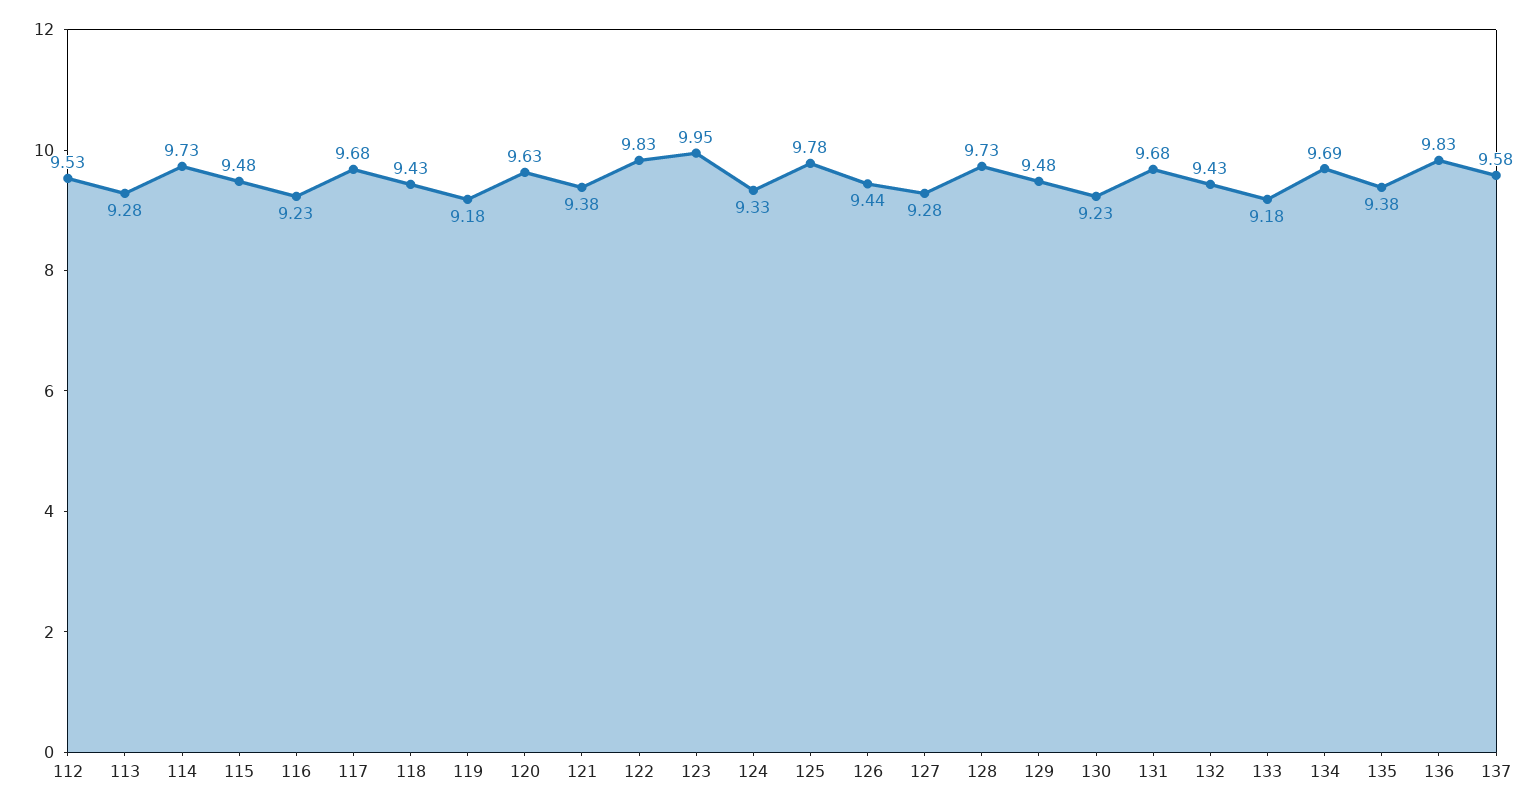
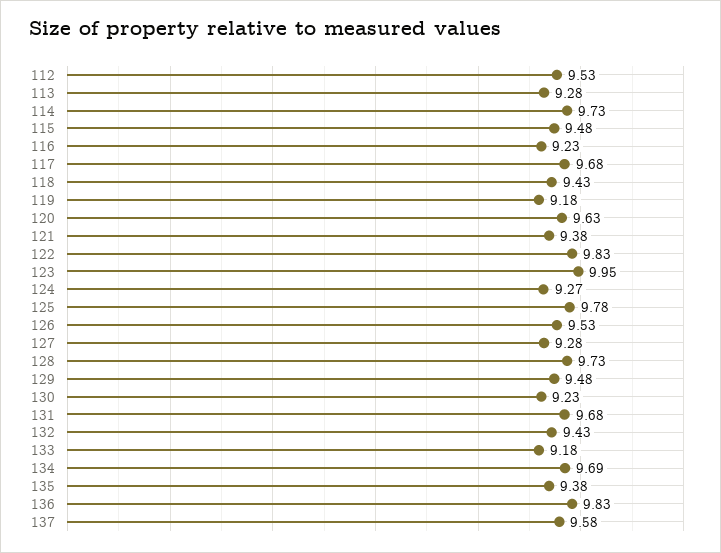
124: 9.33 -> 9.27
126: 9.44 -> 9.53

